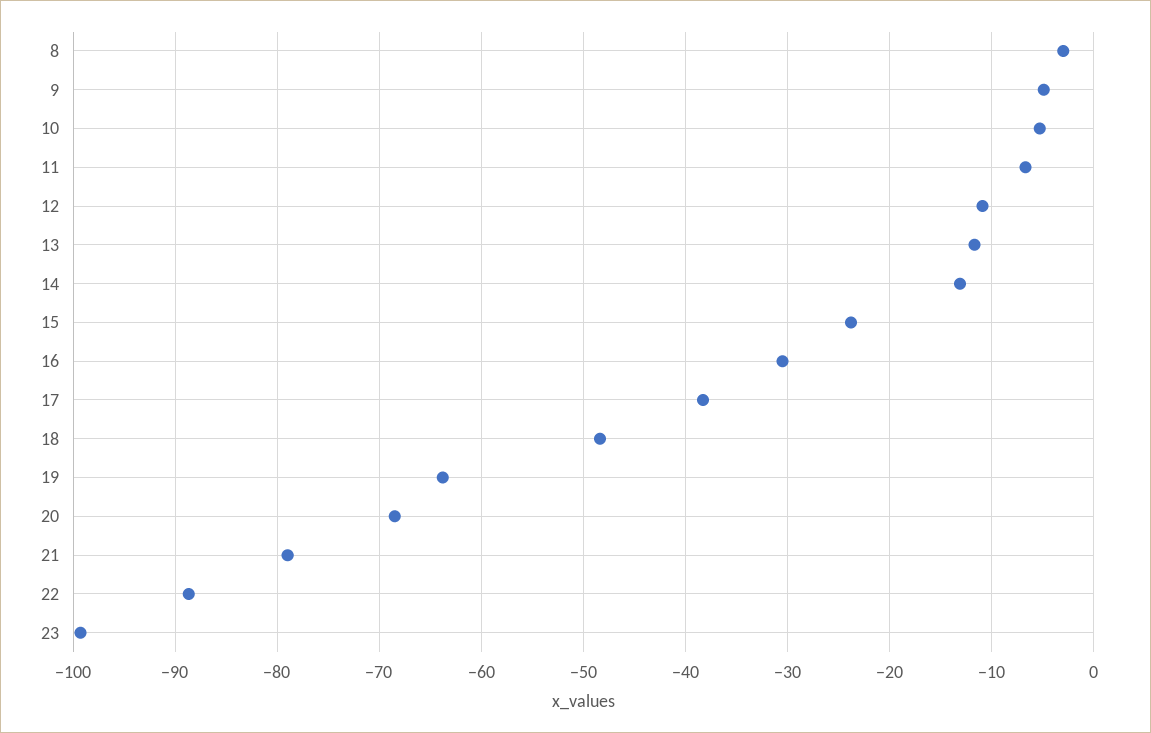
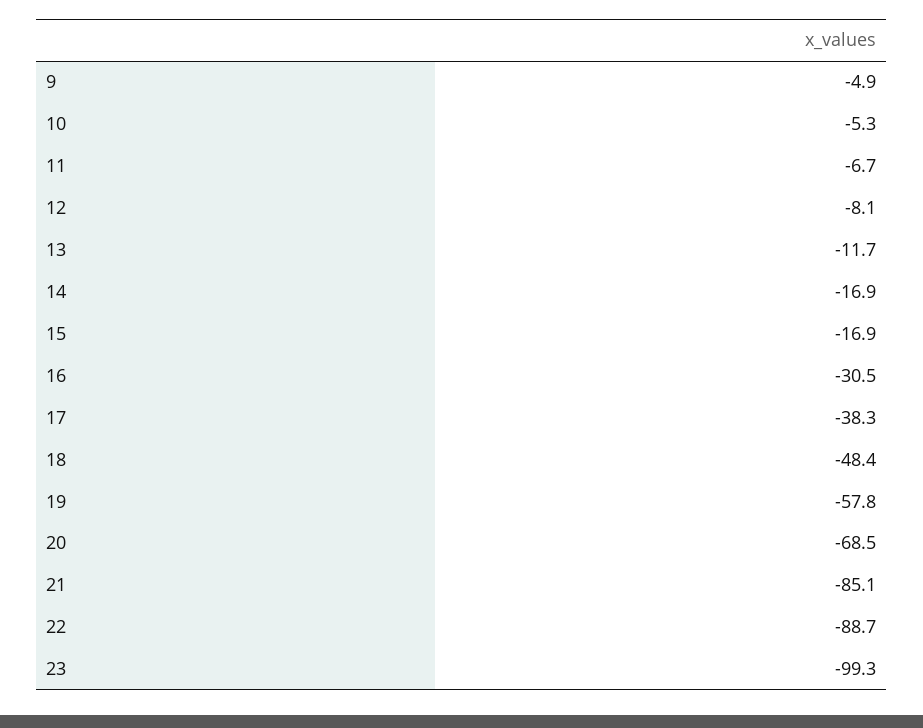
8: -3 -> none
12: -11 -> -8.1
14: -13 -> -16.9
15: -24 -> -16.9
19: -64 -> -57.8
21: -79 -> -85.1

